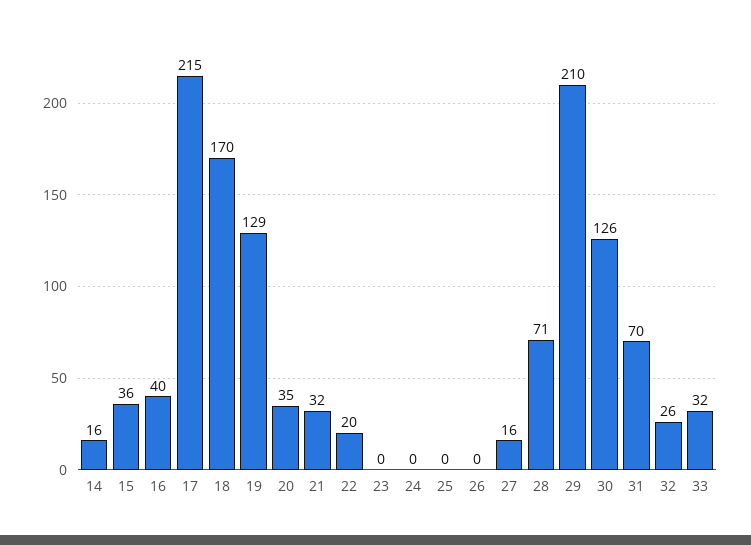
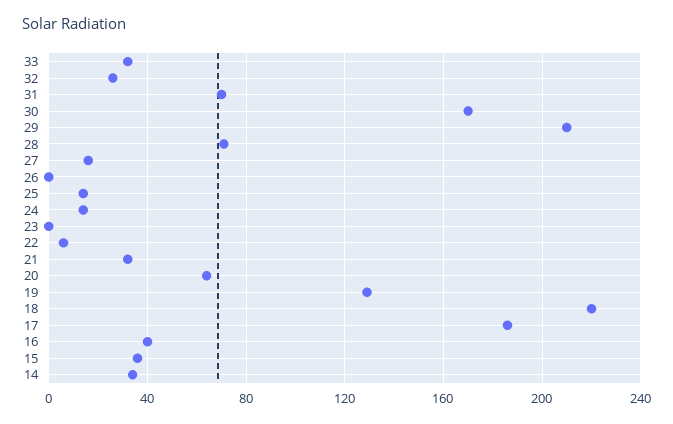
14: 16 -> 35
17: 215 -> 185
18: 170 -> 220
20: 35 -> 65
22: 20 -> 5
24: 0 -> 15
25: 0 -> 15
30: 126 -> 170

